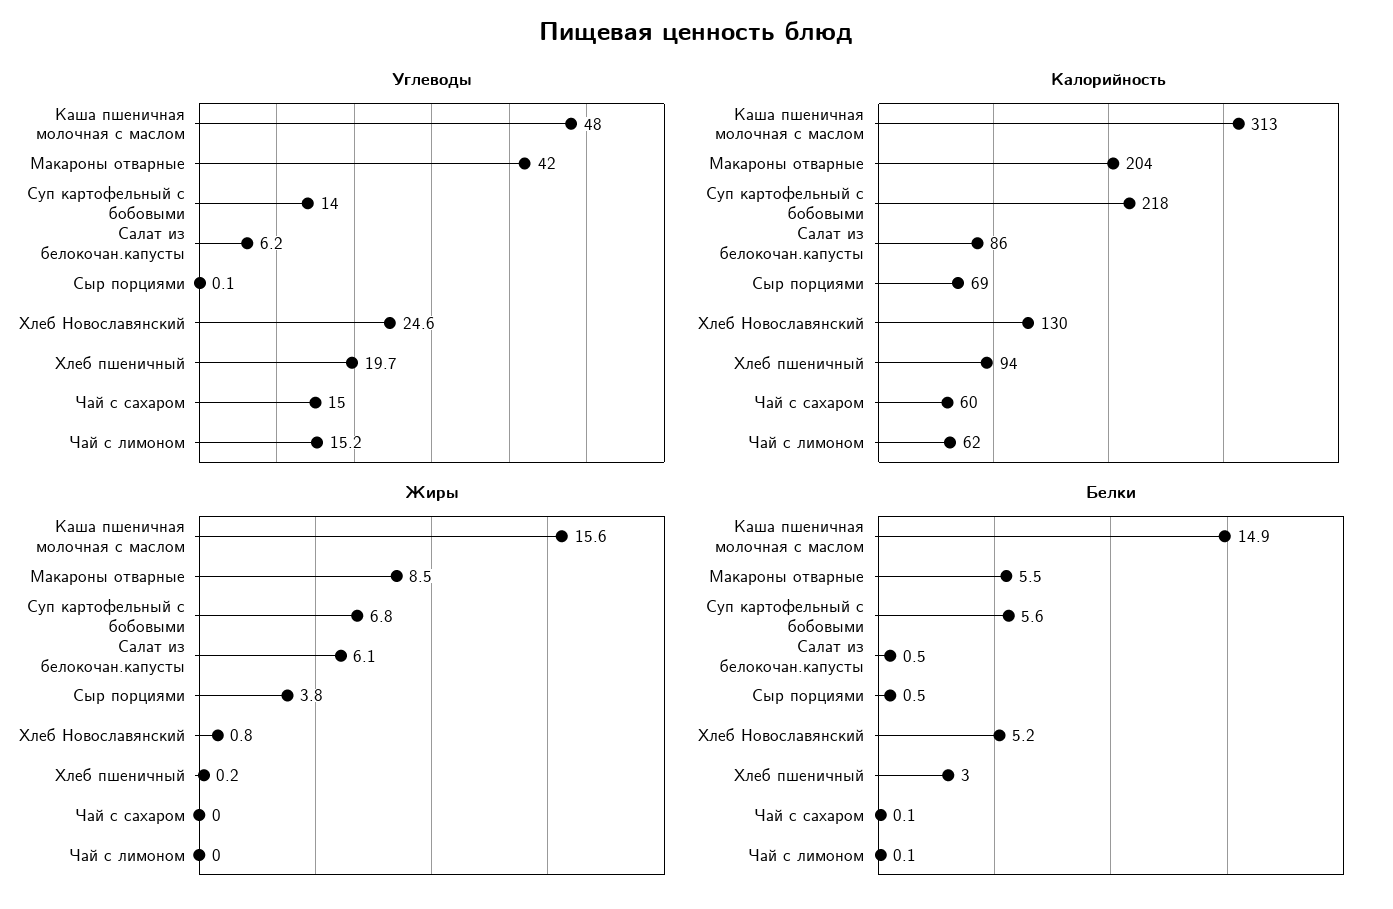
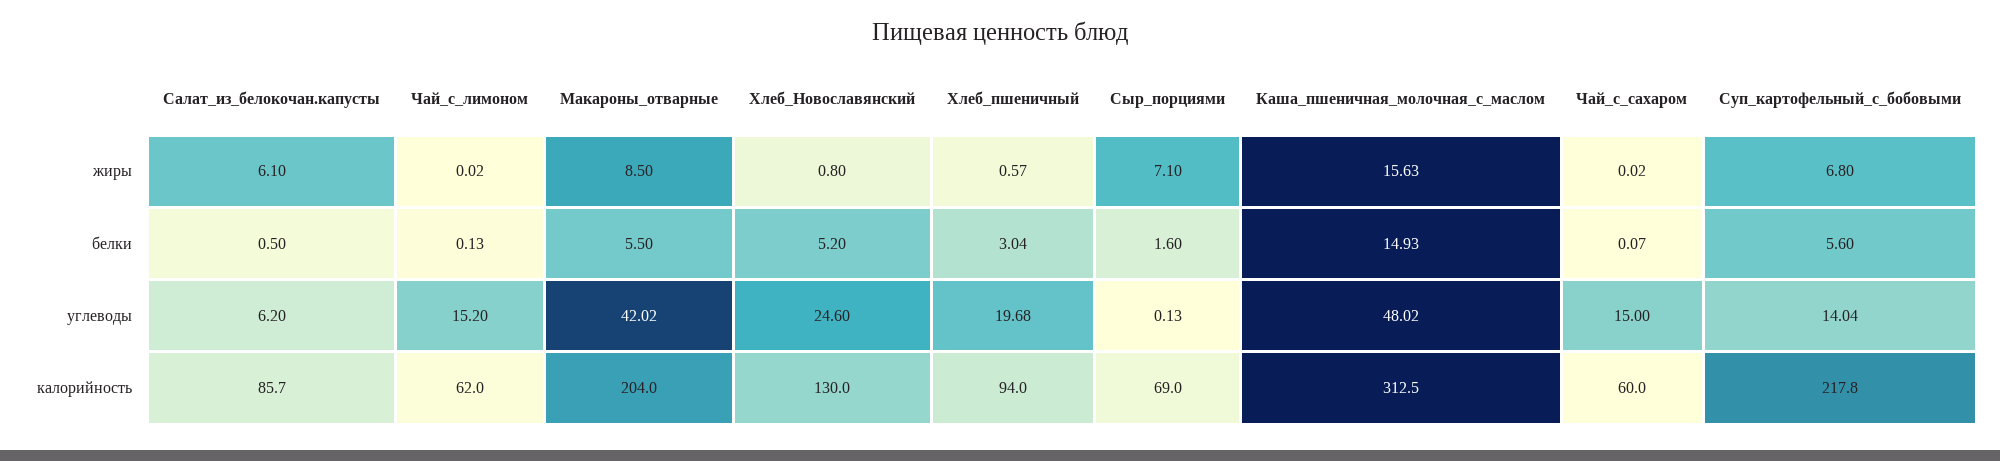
Жиры, Сыр порциями: 3.8 -> 7.1
Жиры, Хлеб пшеничный: 0.2 -> 0.57
Белки, Сыр порциями: 0.5 -> 1.6

